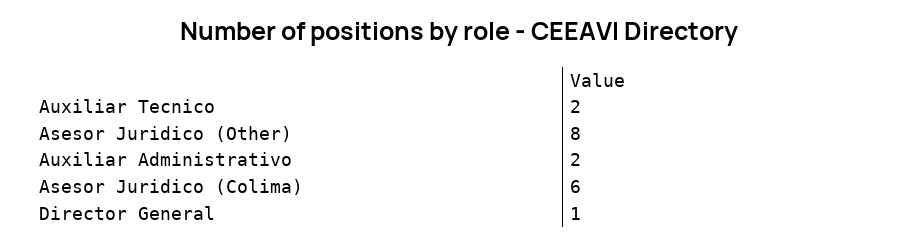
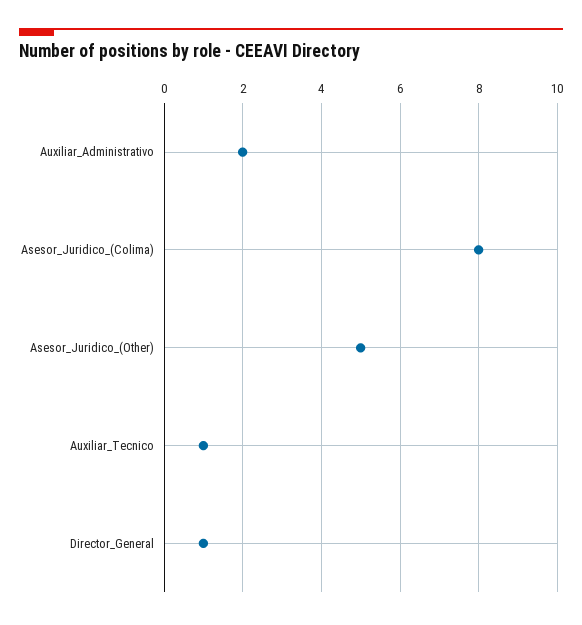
Auxiliar Tecnico: 2 -> 1
Asesor Juridico (Other): 8 -> 5
Asesor Juridico (Colima): 6 -> 8

